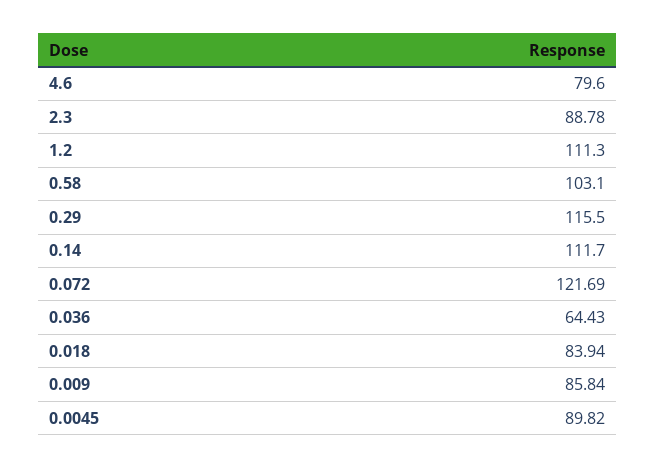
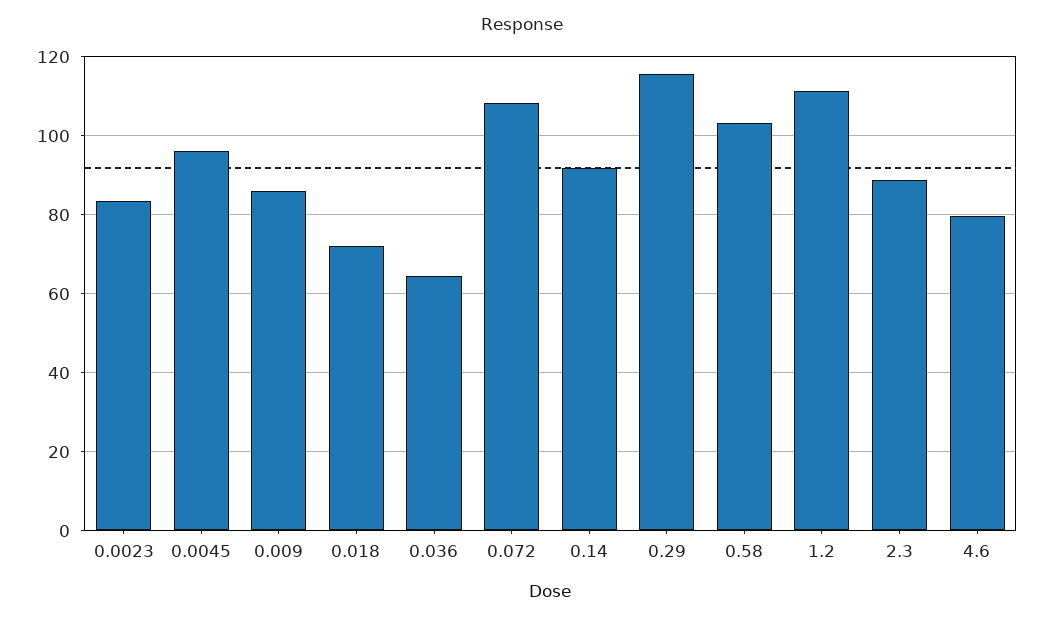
0.14: 111.7 -> 92
0.072: 121.69 -> 108
0.018: 83.94 -> 72
0.0045: 89.82 -> 96
0.0023: none -> 84

